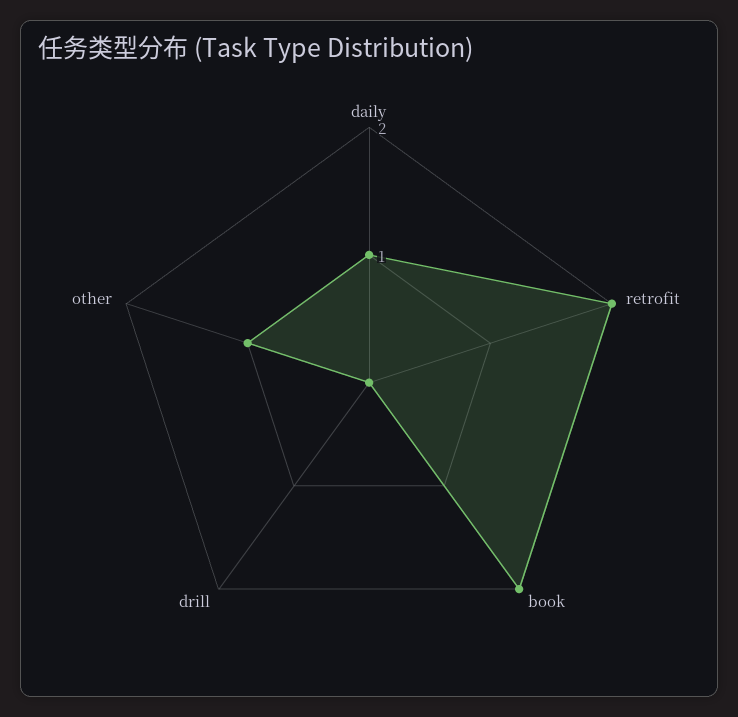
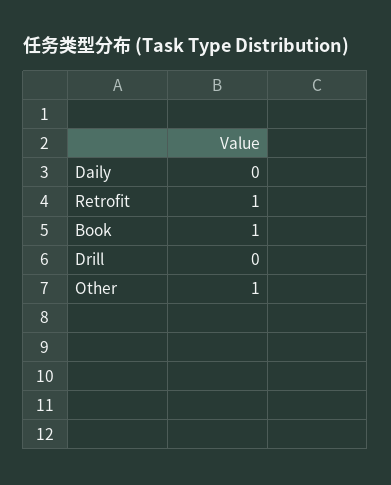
daily: 1 -> 0
retrofit: 2 -> 1
book: 2 -> 1

